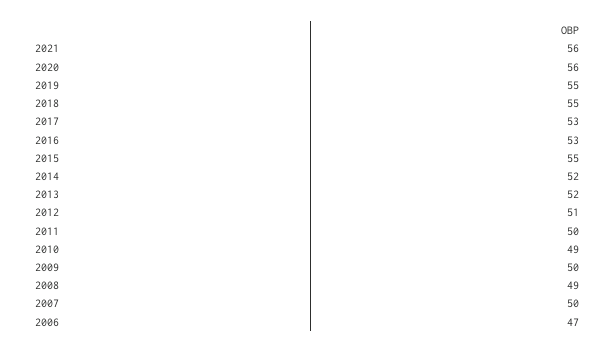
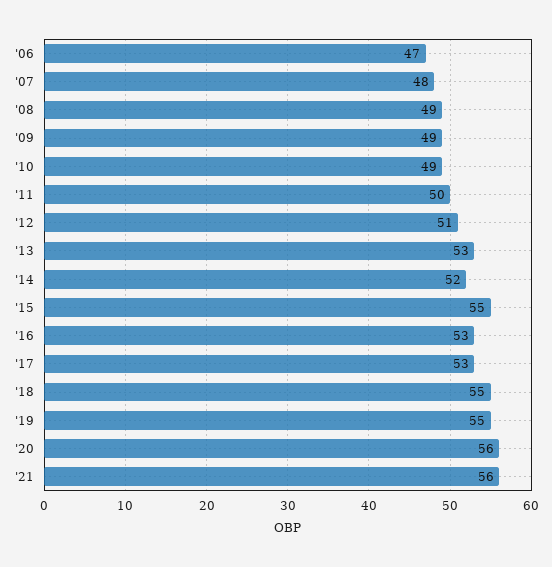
2013: 52 -> 53
2009: 50 -> 49
2007: 50 -> 48

